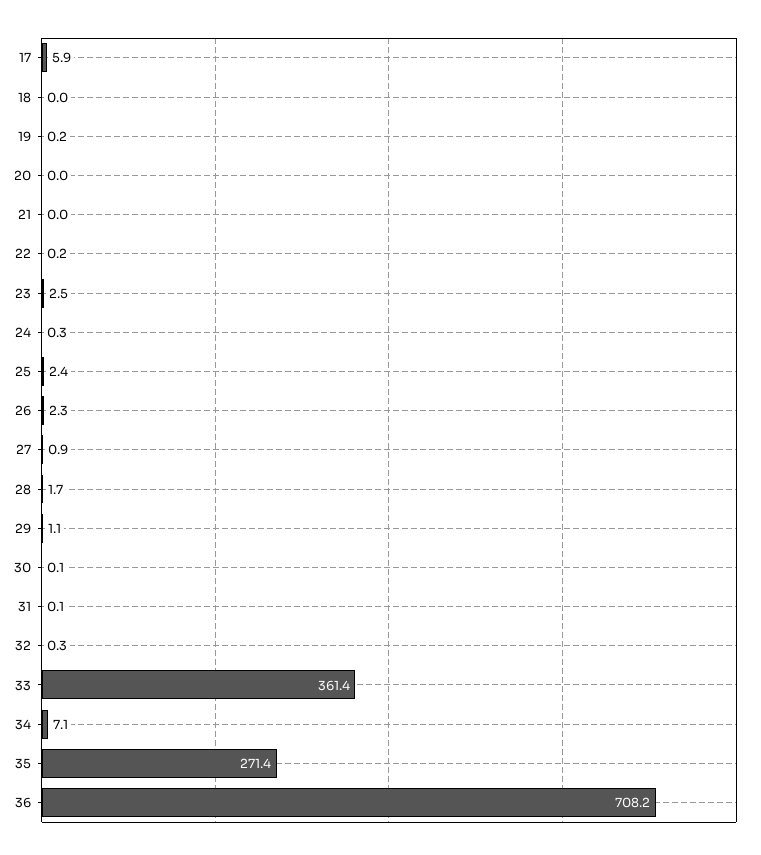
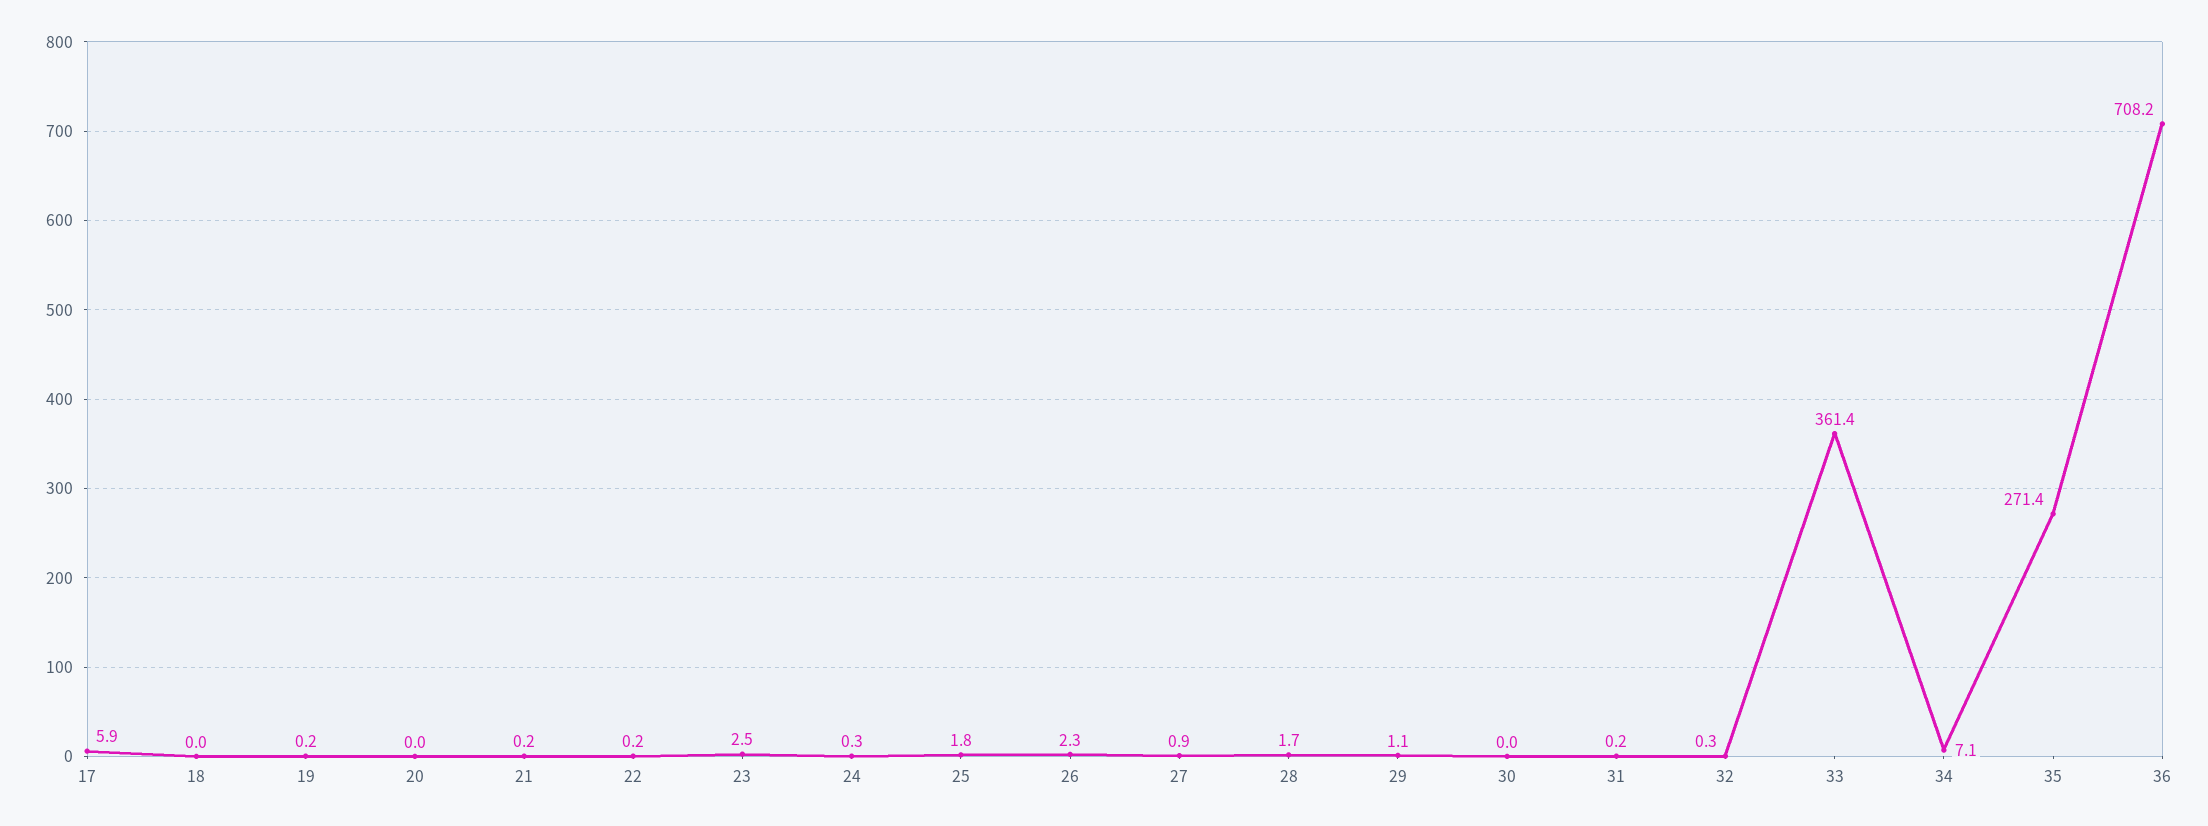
21: 0 -> 0.2
25: 2.4 -> 1.8
30: 0.1 -> 0
31: 0.1 -> 0.2

